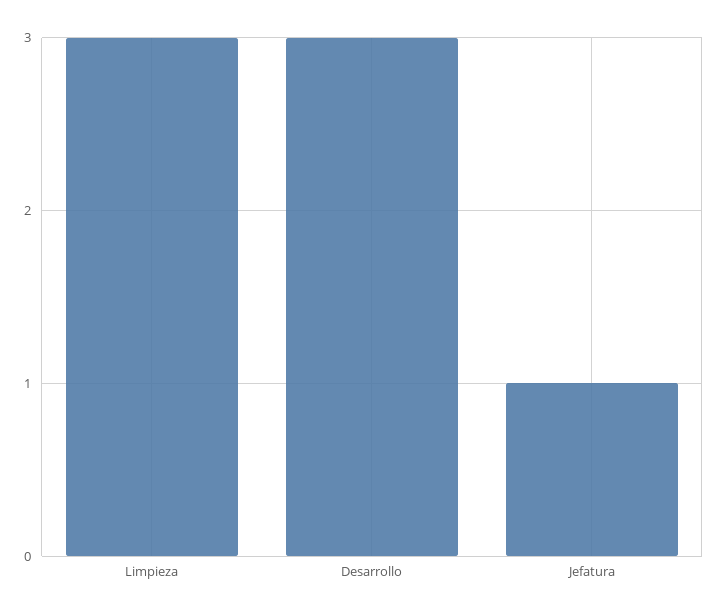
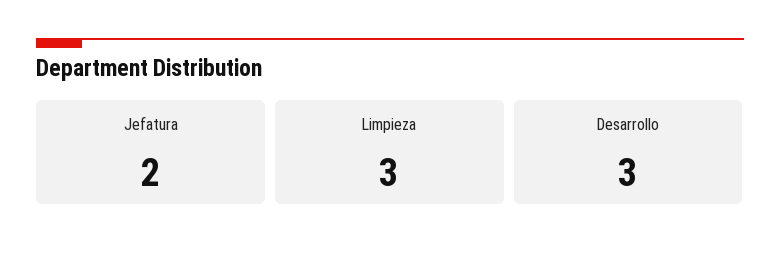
Jefatura: 1 -> 2

